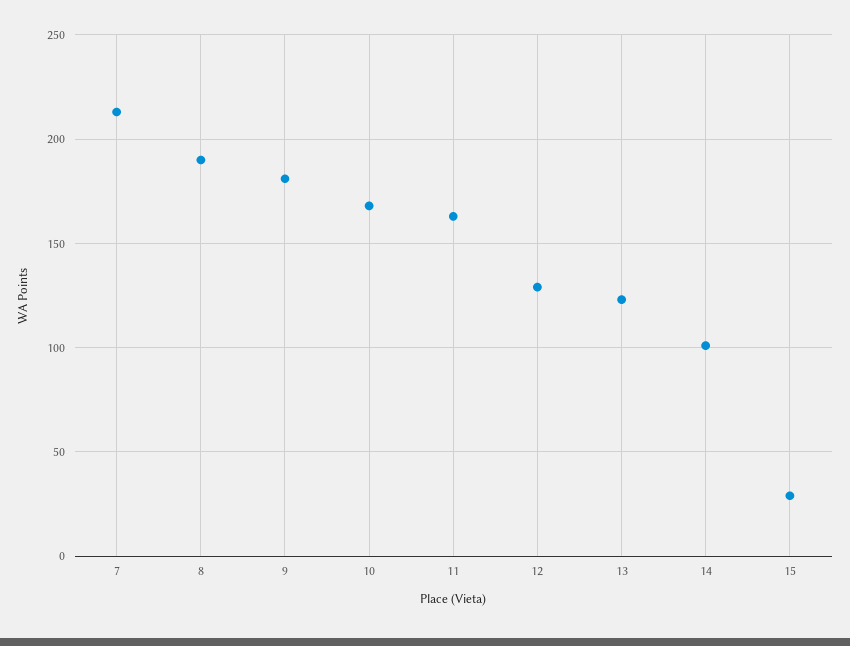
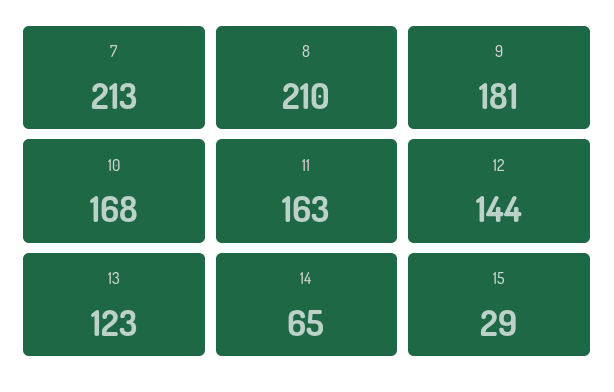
8: 190 -> 210
12: 130 -> 144
14: 100 -> 65

